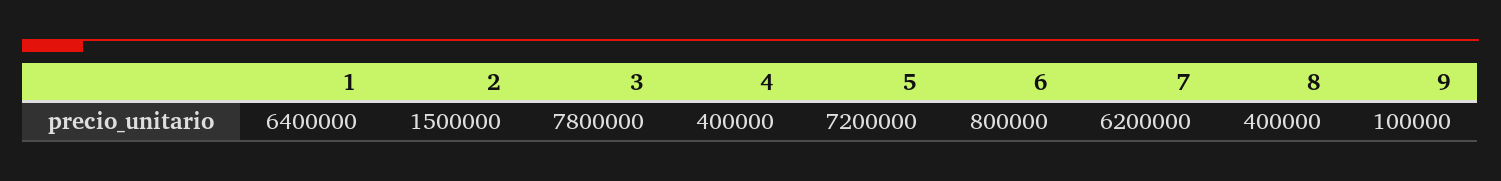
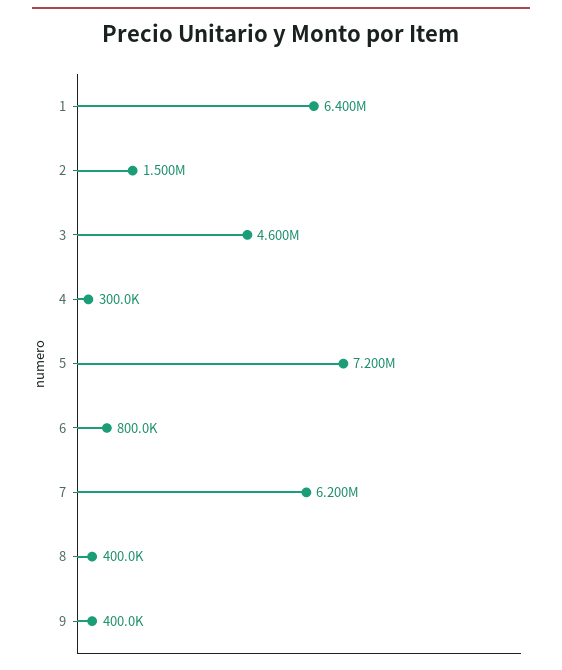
3: 7800000 -> 4600000
4: 400000 -> 300000
9: 100000 -> 400000

